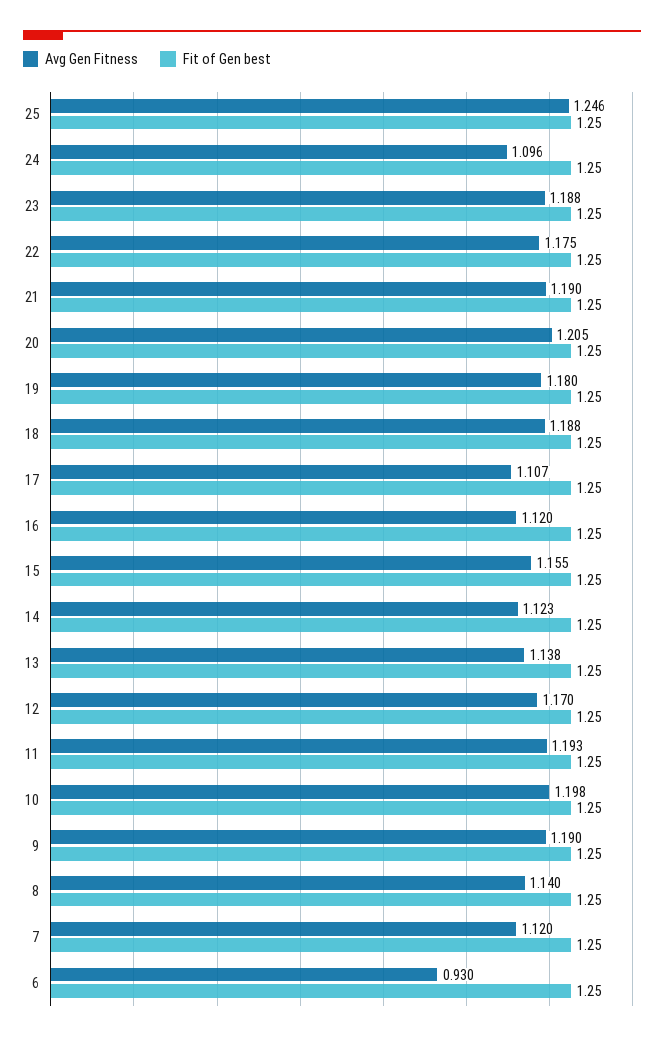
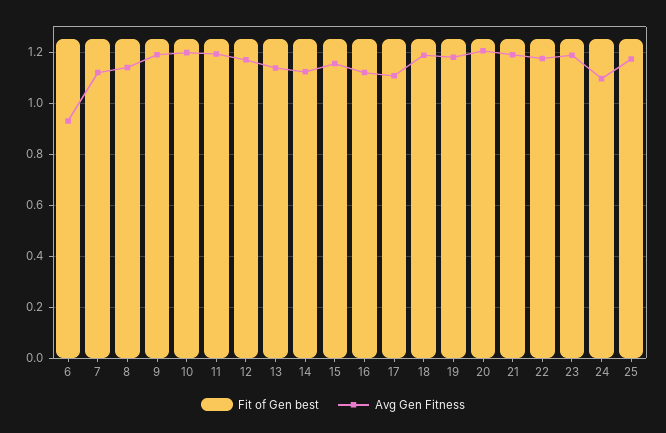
Avg Gen Fitness, 25: 1.246 -> 1.175

